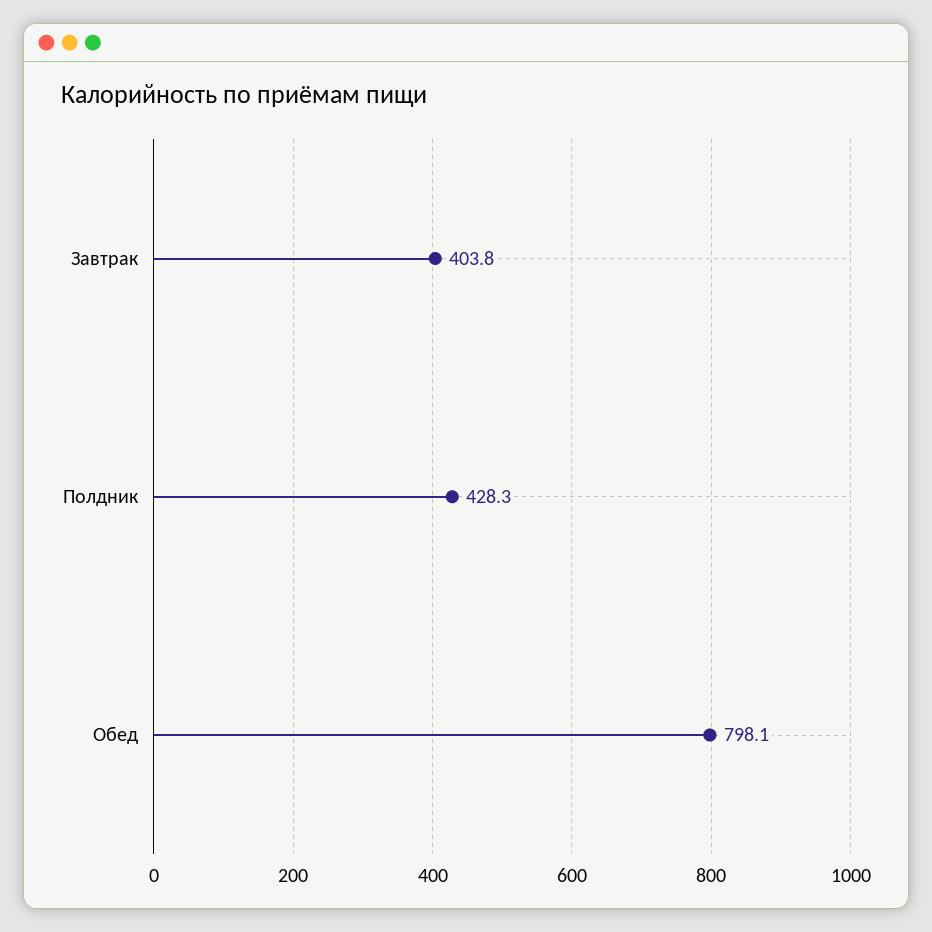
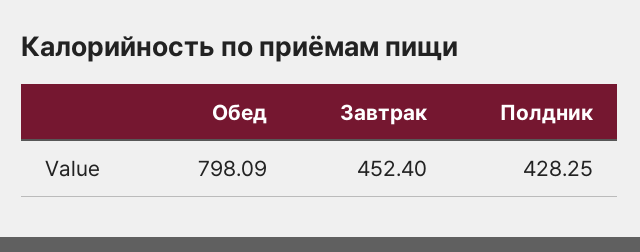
Завтрак: 403.8 -> 452.4

